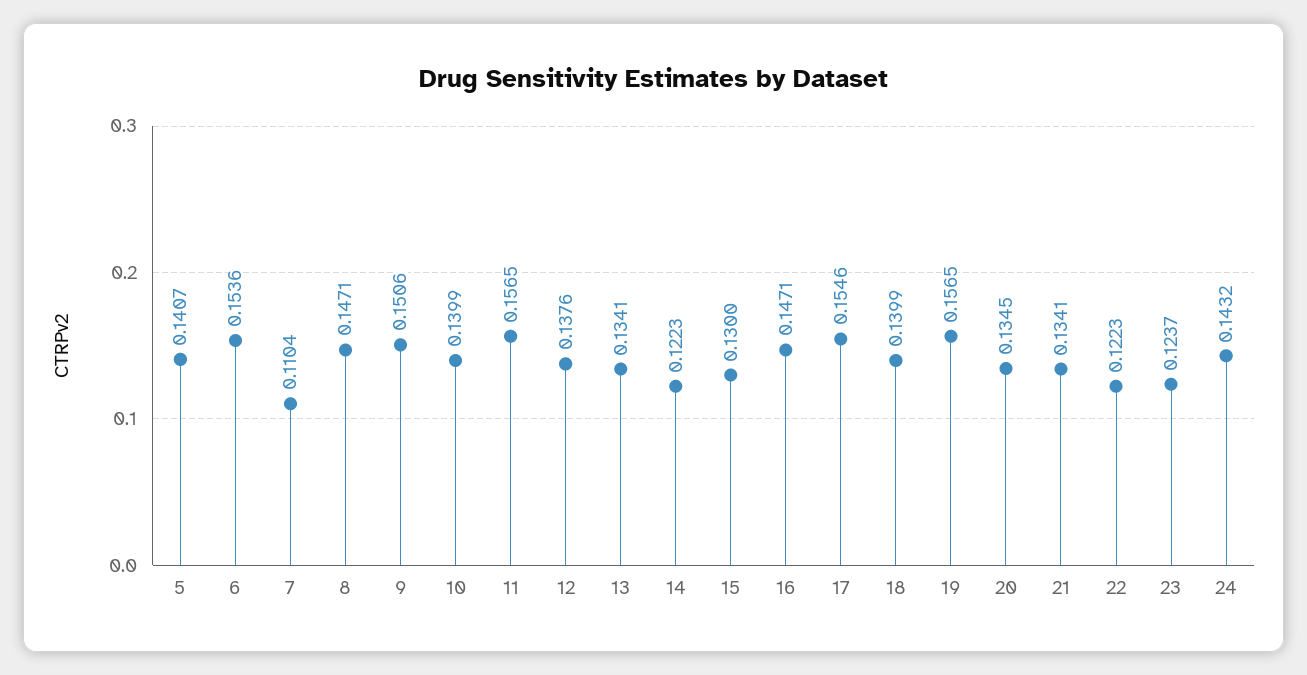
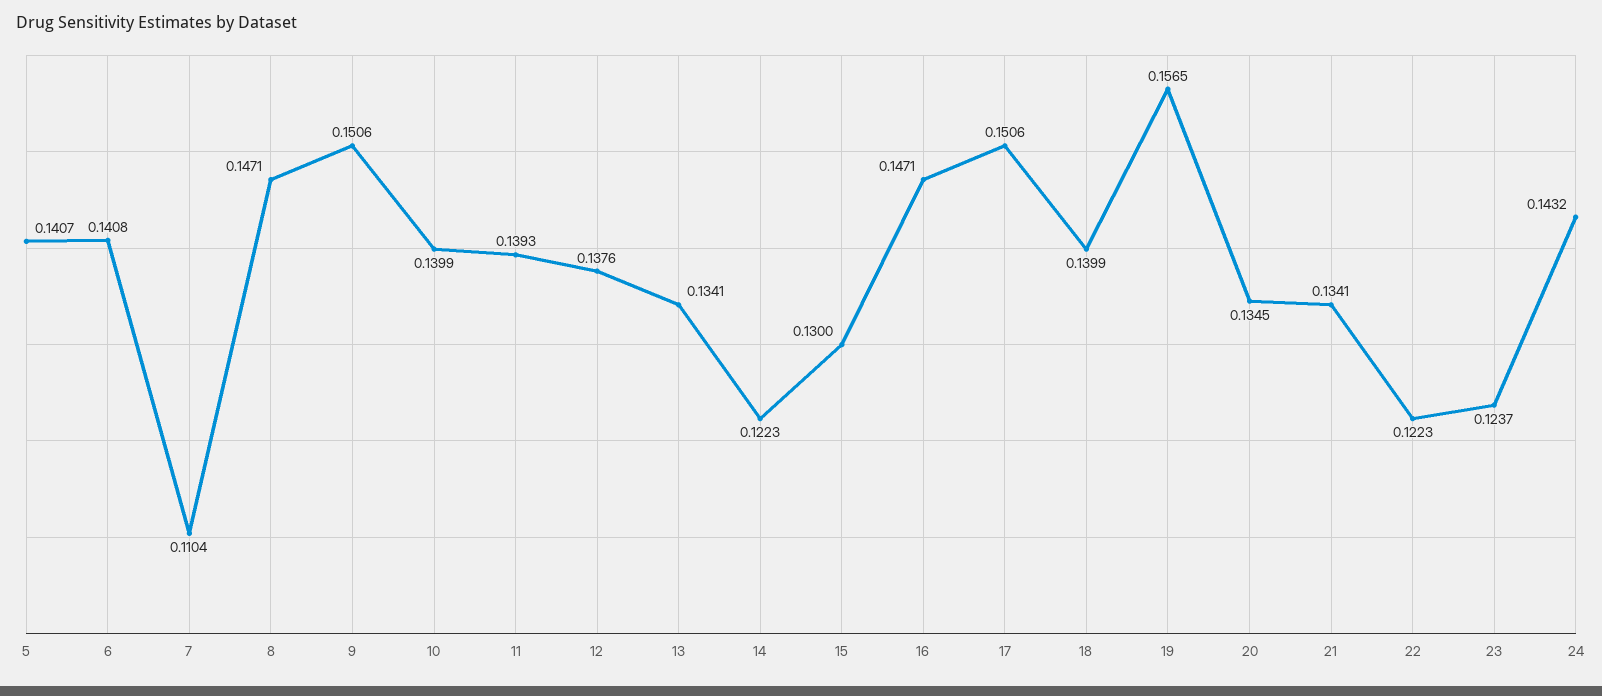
6: 0.1536 -> 0.1408
11: 0.1565 -> 0.1393
17: 0.1546 -> 0.1506

